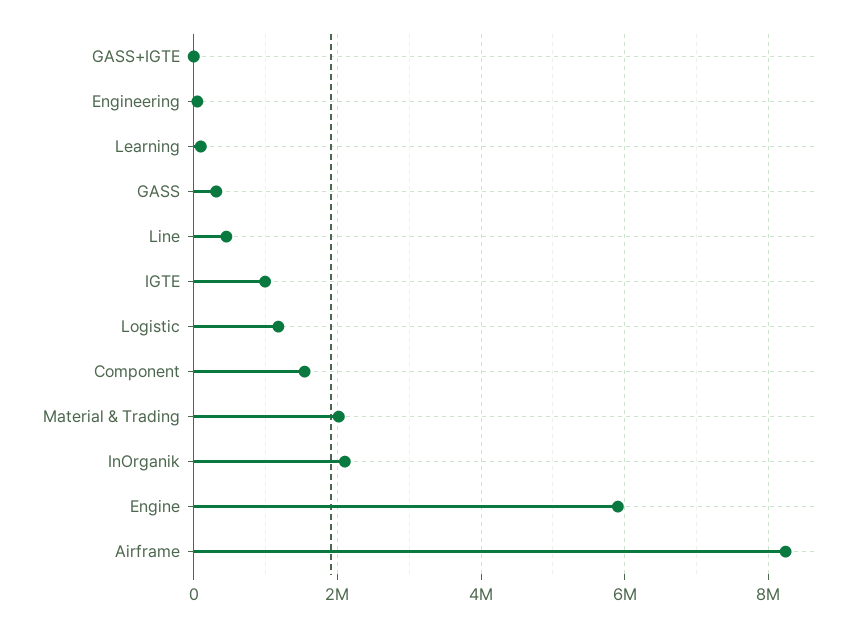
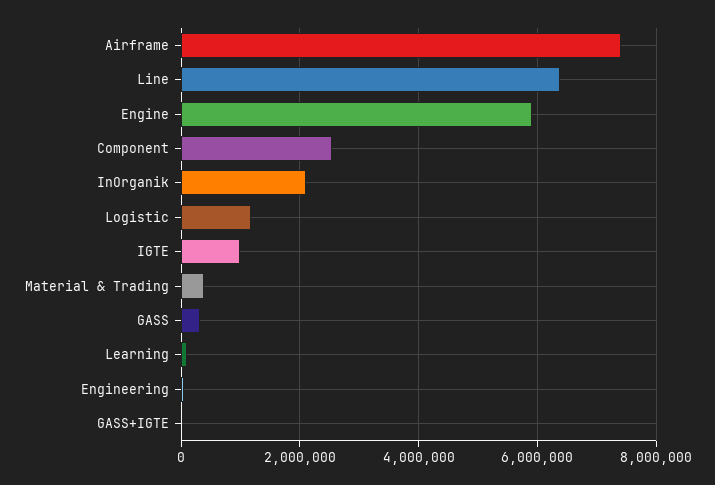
Line: 400000 -> 6400000
Component: 1600000 -> 2600000
Material & Trading: 2000000 -> 400000
Airframe: 8200000 -> 7400000

